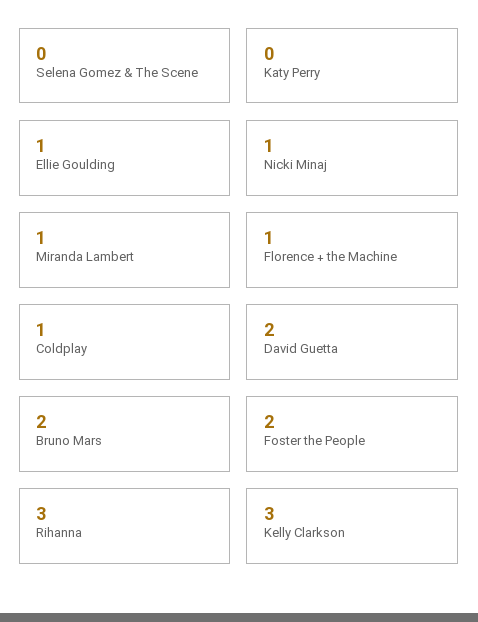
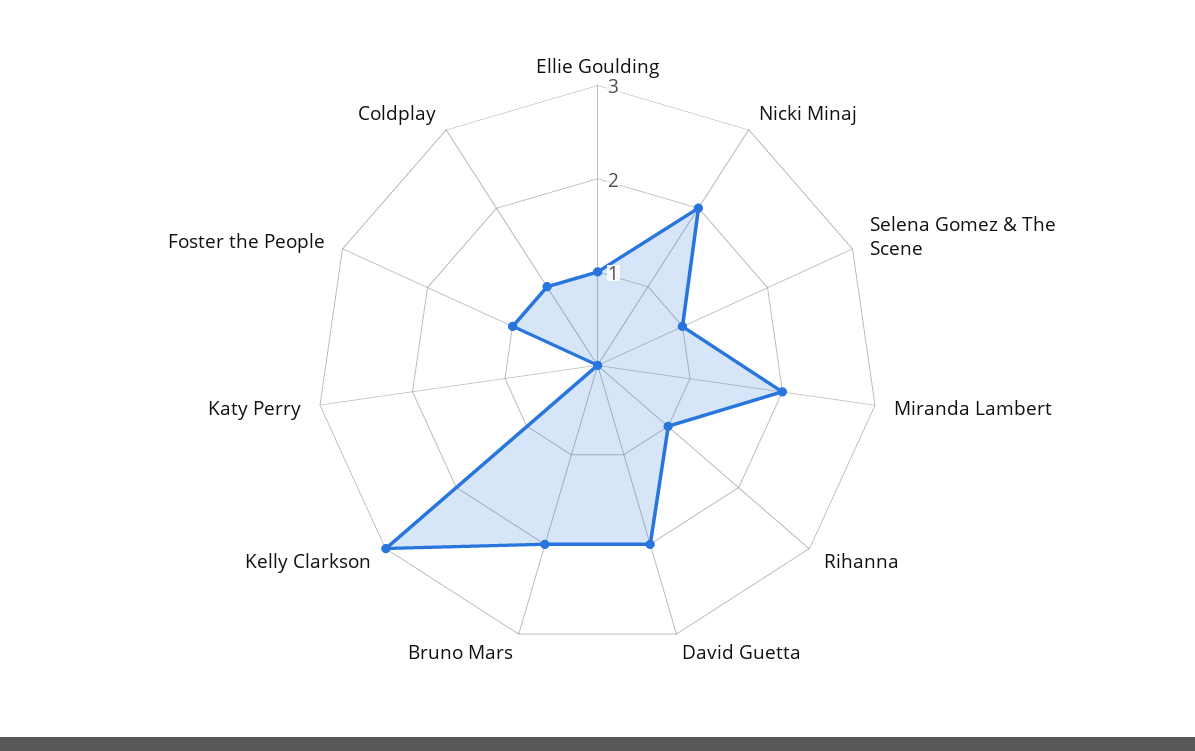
Selena Gomez & The Scene: 0 -> 1
Nicki Minaj: 1 -> 2
Miranda Lambert: 1 -> 2
Florence + the Machine: 1 -> none
Foster the People: 2 -> 1
Rihanna: 3 -> 1

